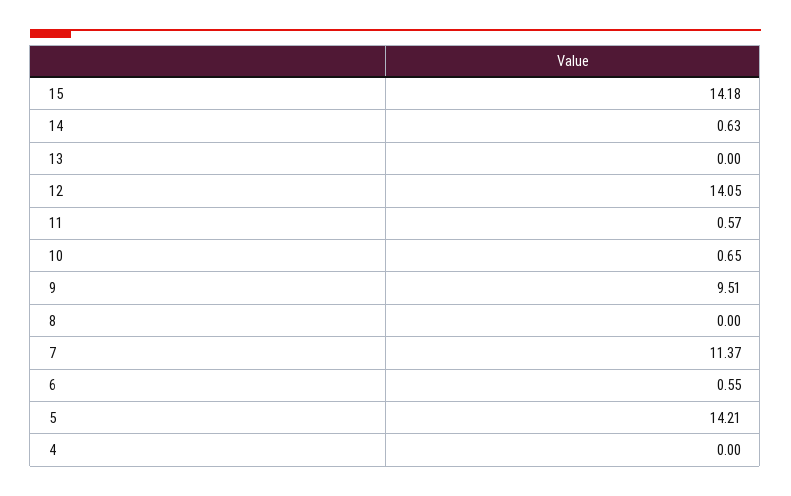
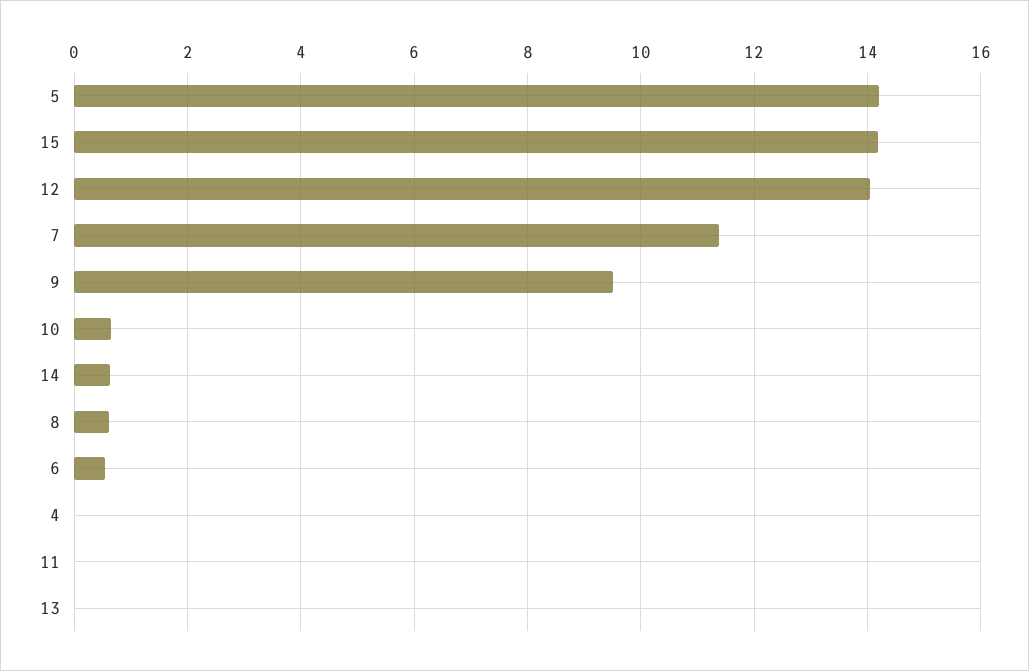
11: 0.57 -> 0
8: 0 -> 0.6

